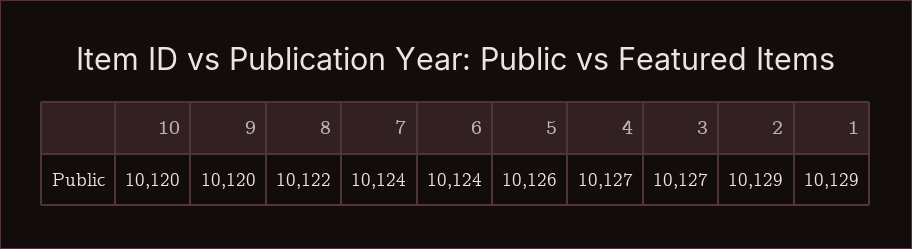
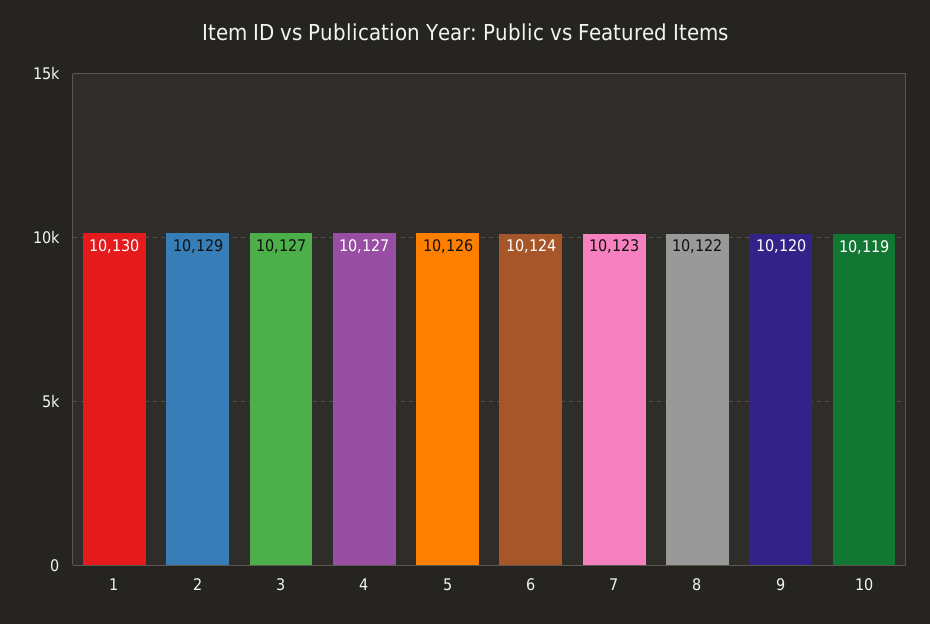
10: 10120 -> 10119
7: 10124 -> 10123
1: 10129 -> 10130

